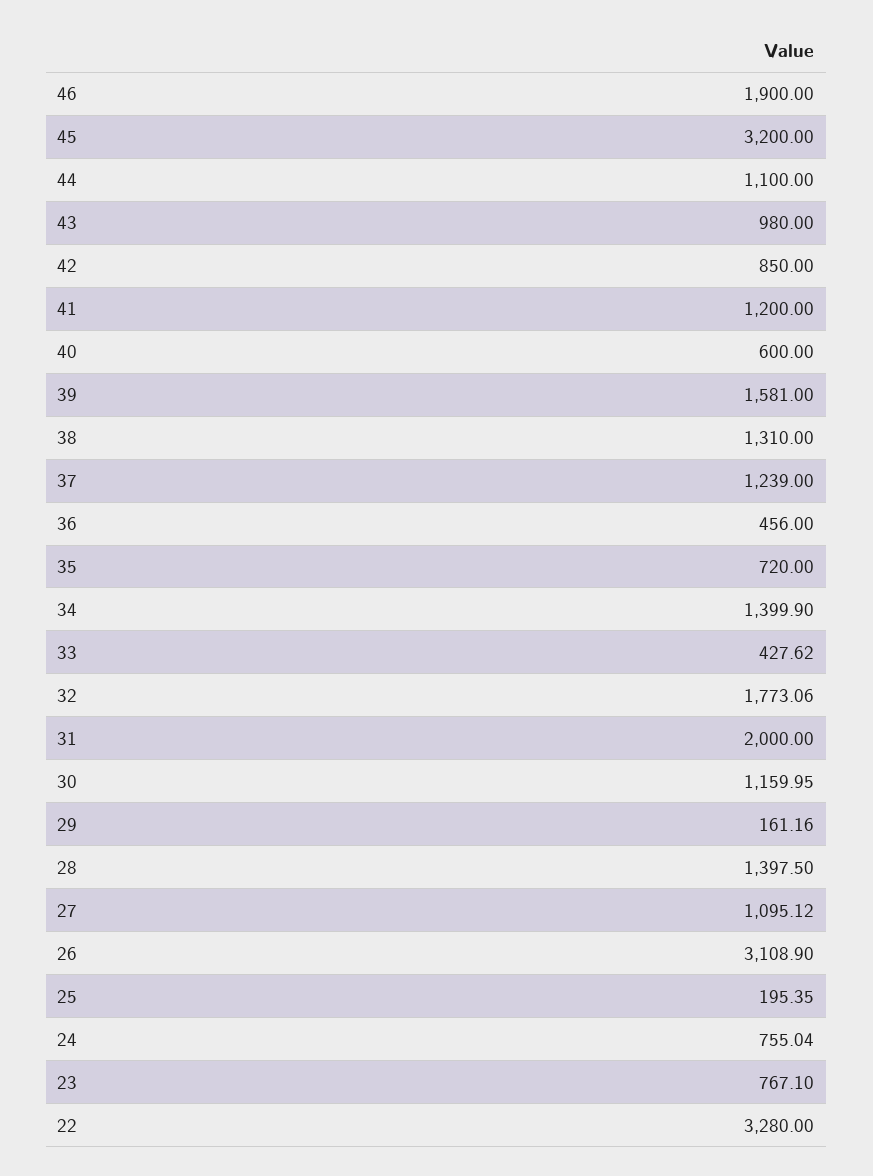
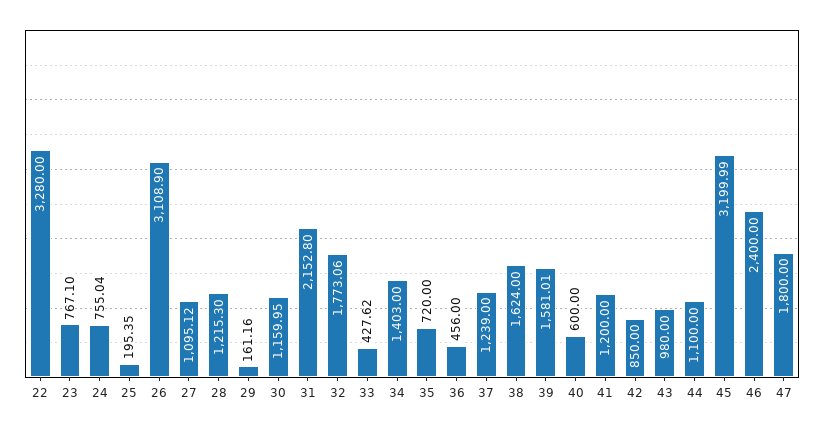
46: 1900 -> 2400
45: 3200 -> 3199.99
39: 1581 -> 1581.01
38: 1310 -> 1624
34: 1399.9 -> 1403
31: 2000 -> 2152.8
28: 1397.5 -> 1215.3
47: none -> 1800

